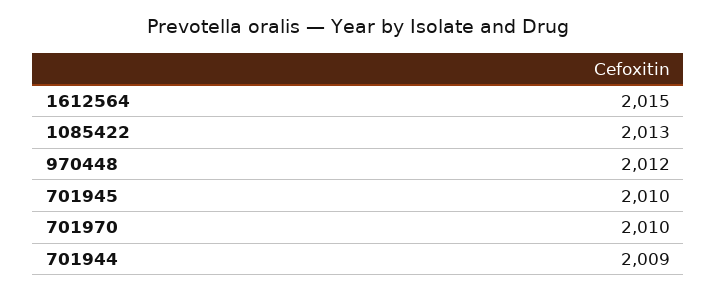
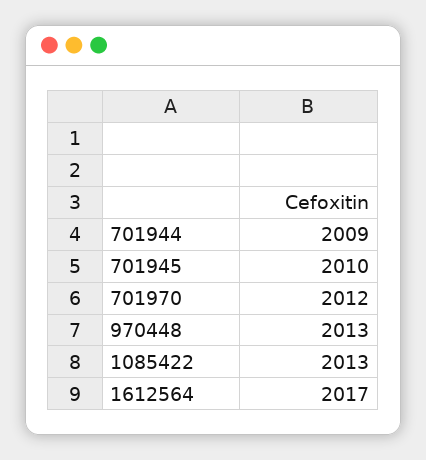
1612564: 2015 -> 2017
970448: 2012 -> 2013
701970: 2010 -> 2012

